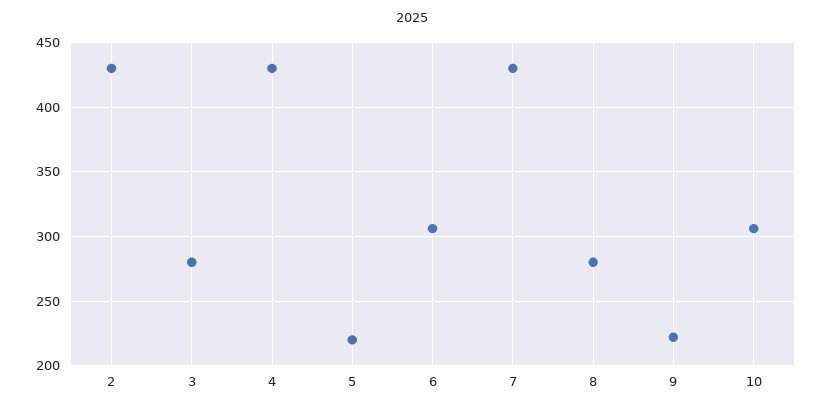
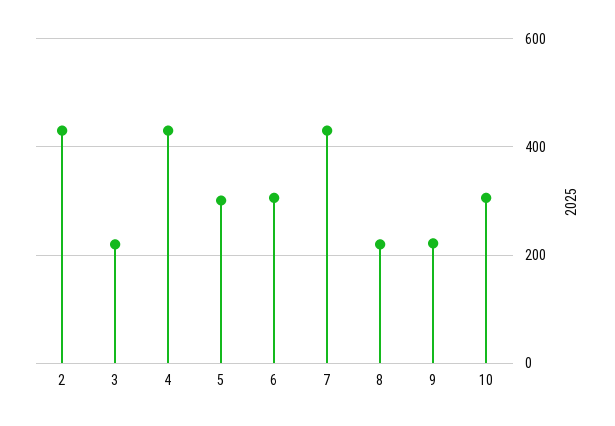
3: 280 -> 220
5: 220 -> 300
8: 280 -> 220

